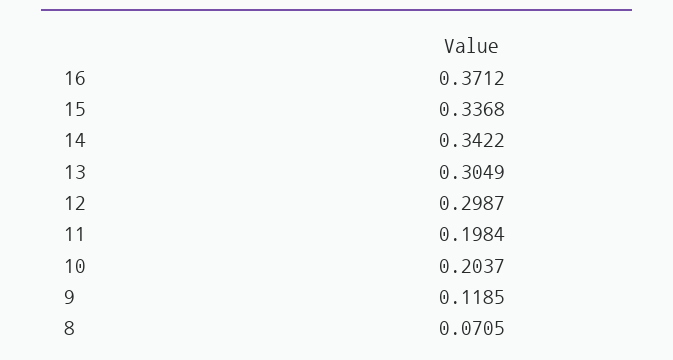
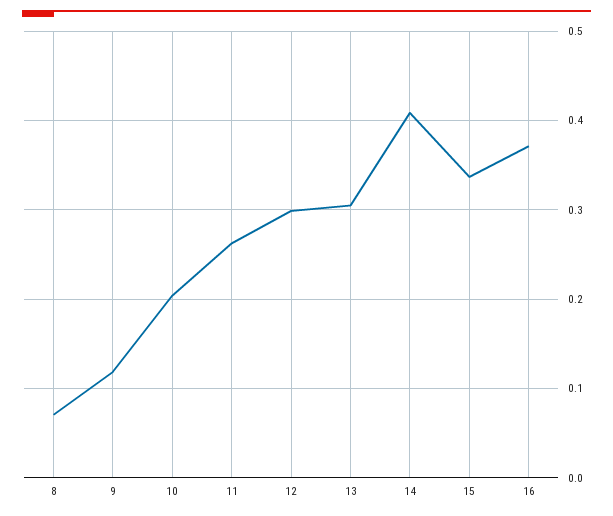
14: 0.3422 -> 0.41
11: 0.1984 -> 0.26

